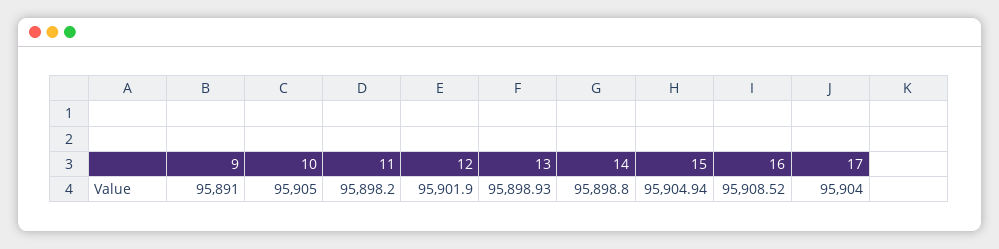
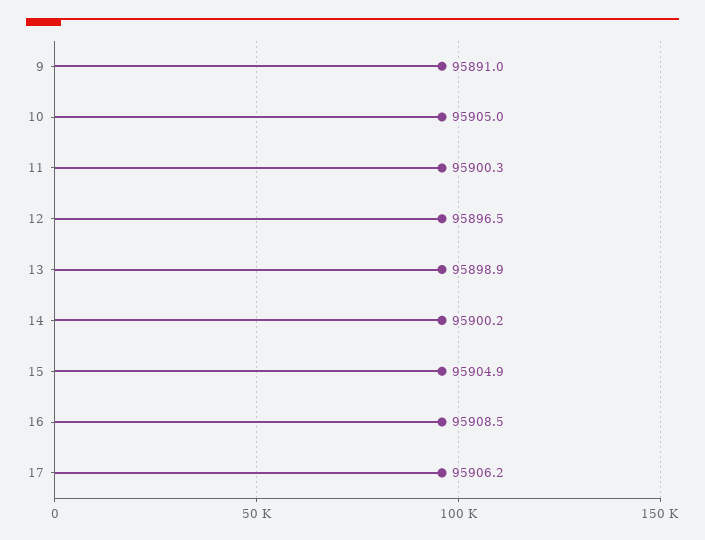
11: 95898.2 -> 95900.3
12: 95901.9 -> 95896.5
14: 95898.8 -> 95900.2
17: 95904 -> 95906.2

